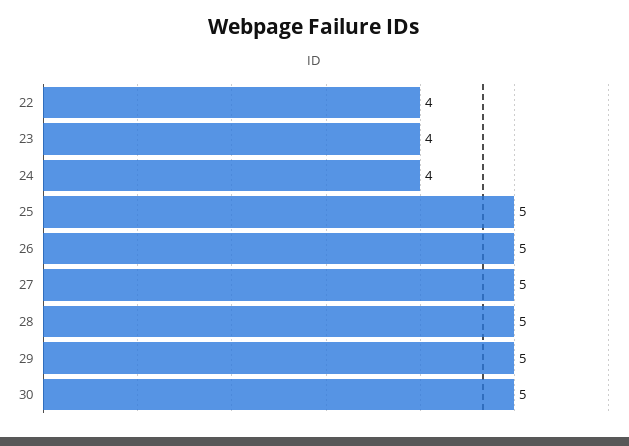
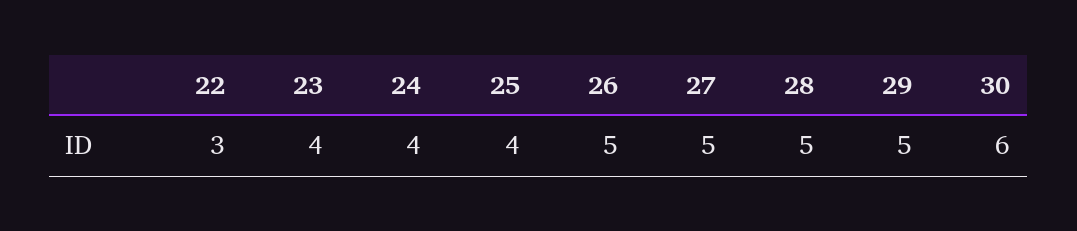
22: 4 -> 3
25: 5 -> 4
30: 5 -> 6

